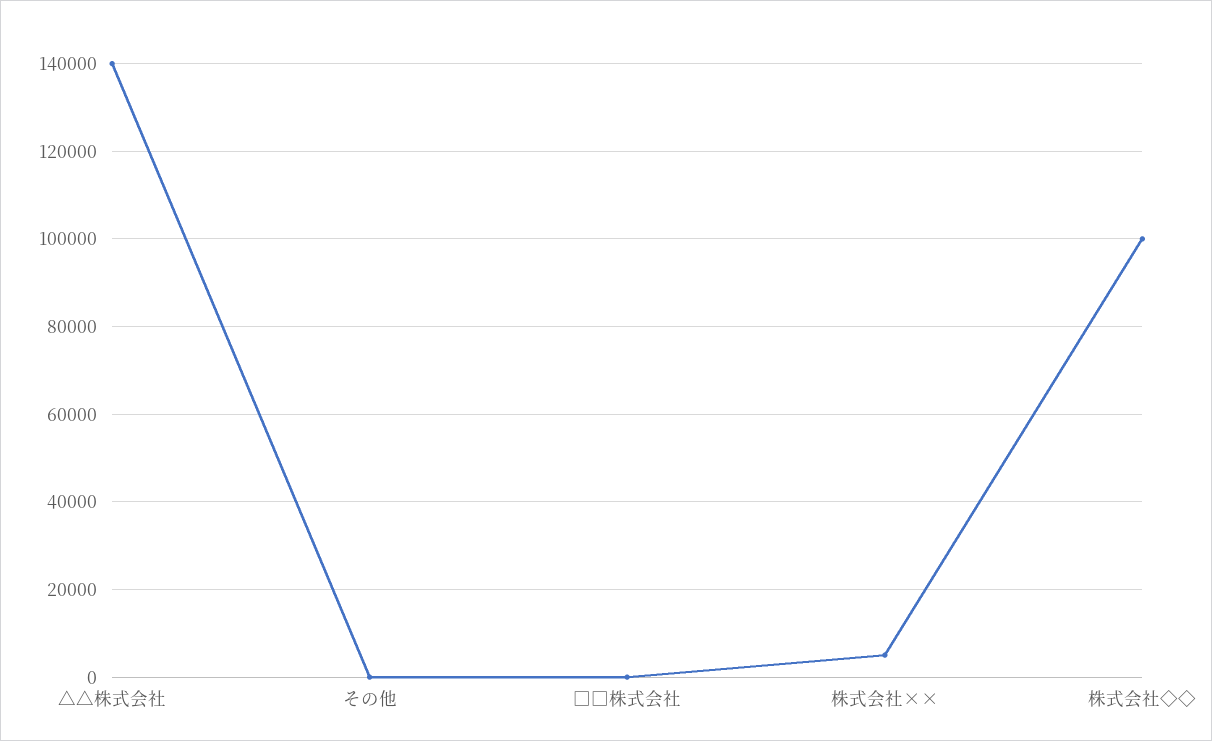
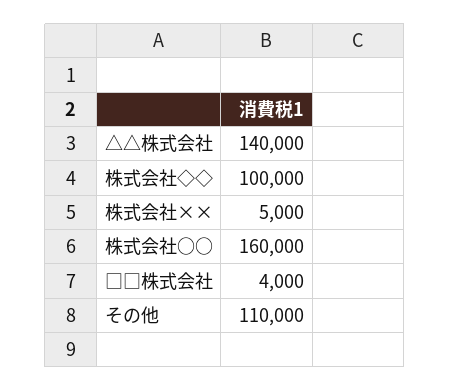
その他: 0 -> 110000
□□株式会社: 0 -> 4000
株式会社○○: none -> 160000

